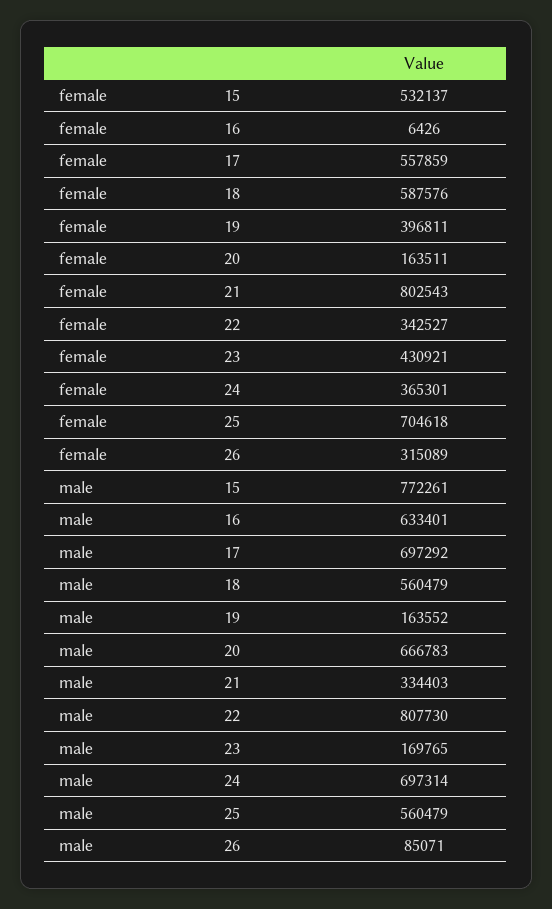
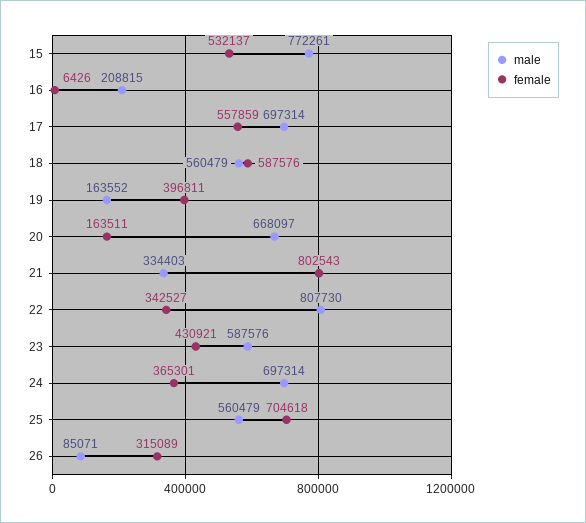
male, 16: 633401 -> 208815
male, 17: 697292 -> 697314
male, 20: 666783 -> 668097
male, 23: 169765 -> 587576

